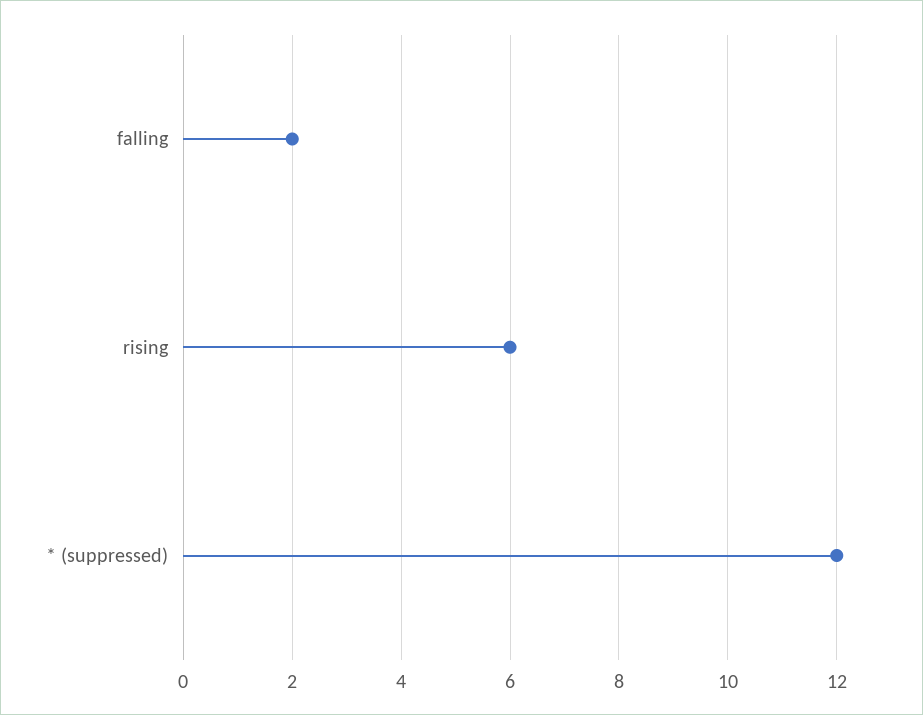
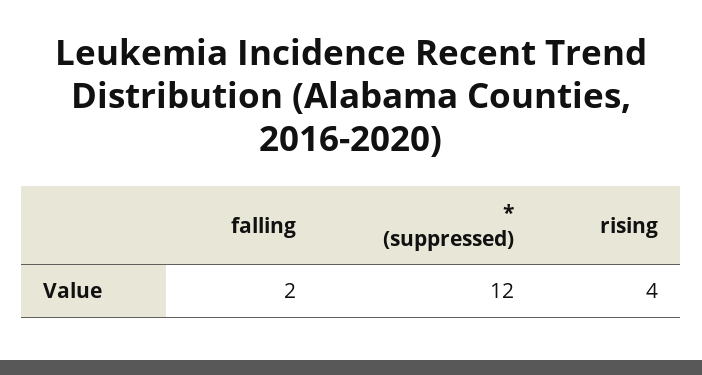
rising: 6 -> 4

